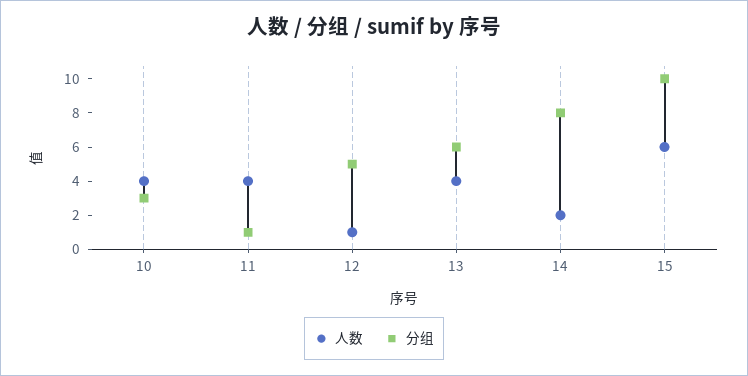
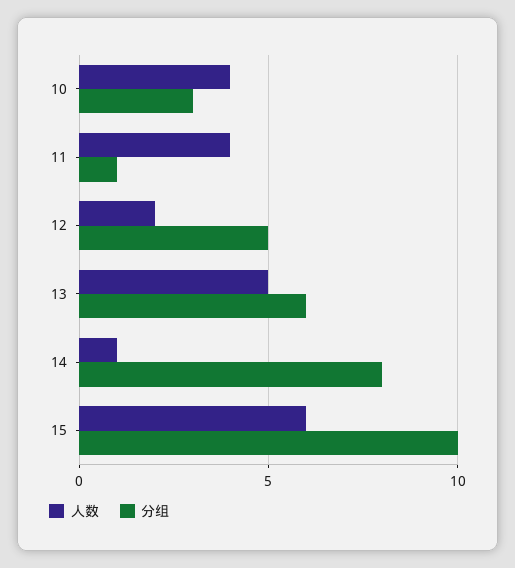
人数, 12: 1 -> 2
人数, 13: 4 -> 5
人数, 14: 2 -> 1

